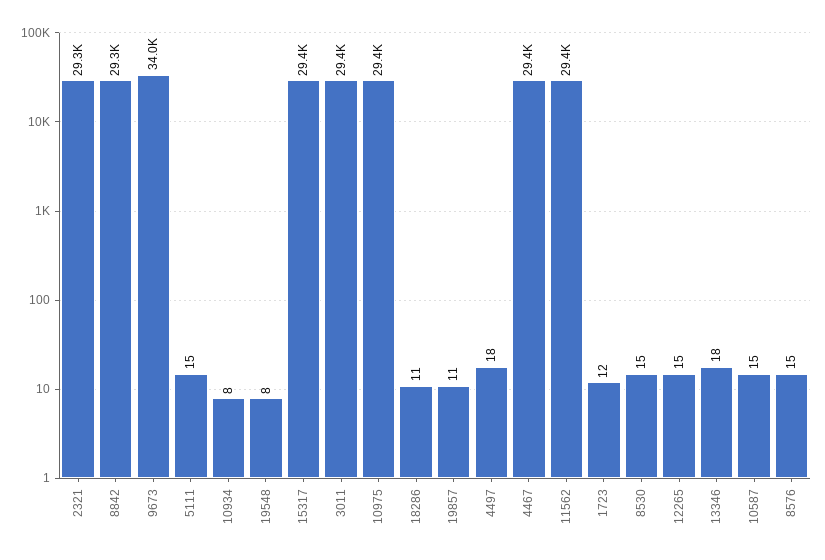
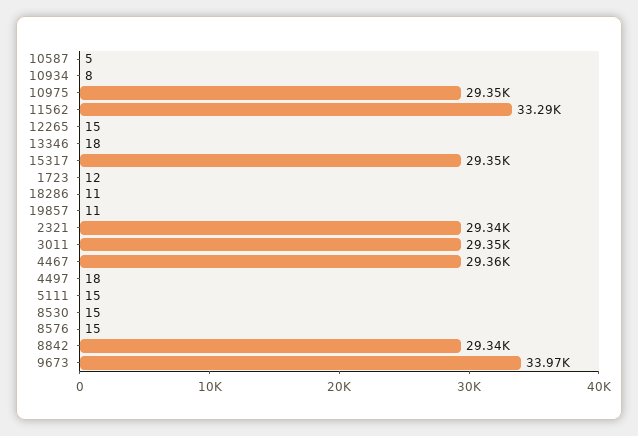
19548: 8 -> none
11562: 29400 -> 33290
10587: 15 -> 5

